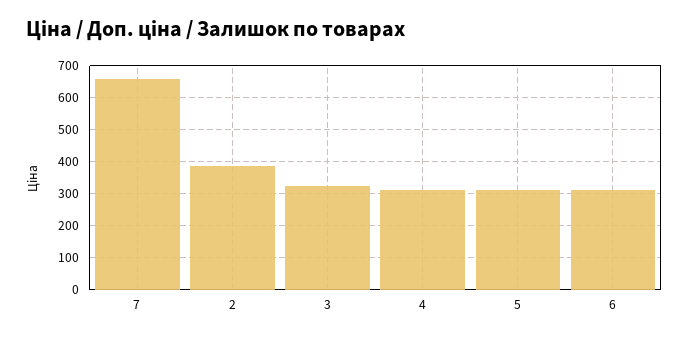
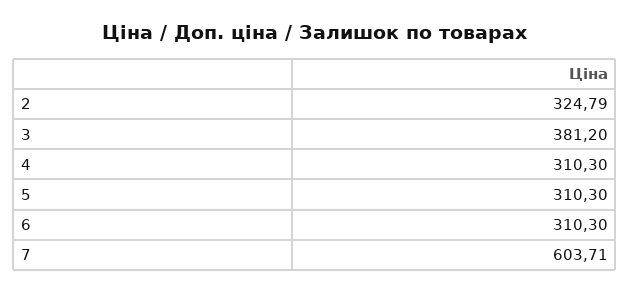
7: 660 -> 603.71
2: 380 -> 324.79
3: 320 -> 381.2

